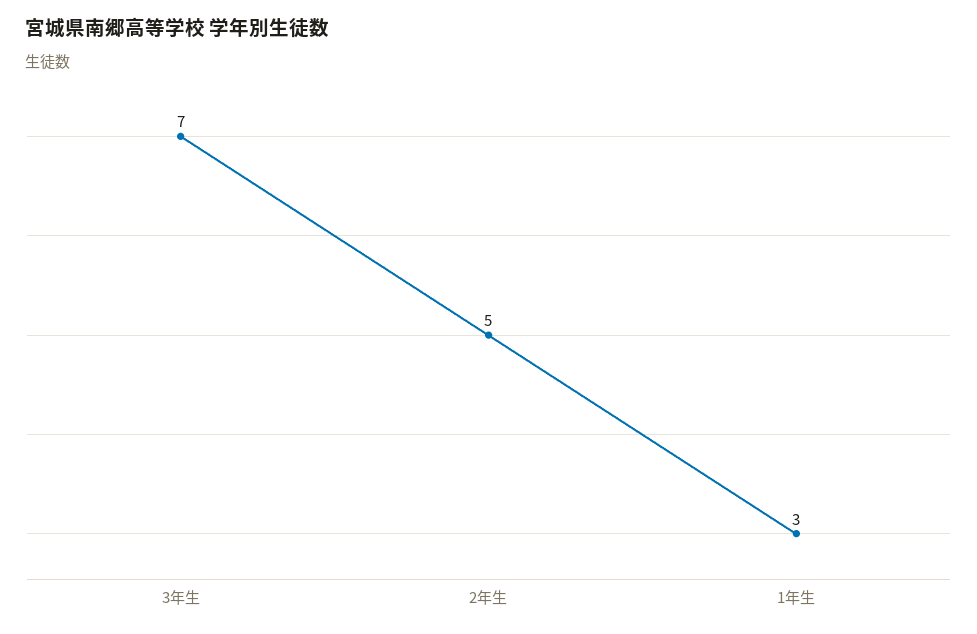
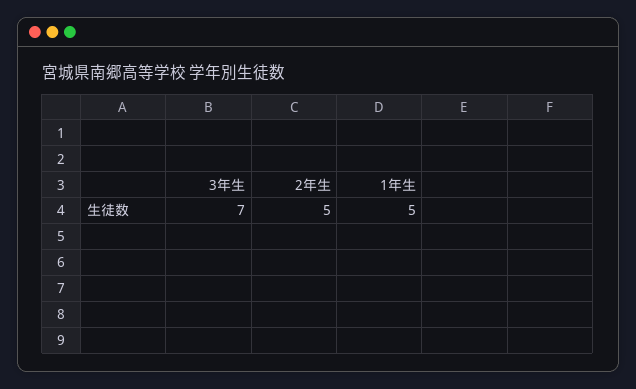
1年生: 3 -> 5

